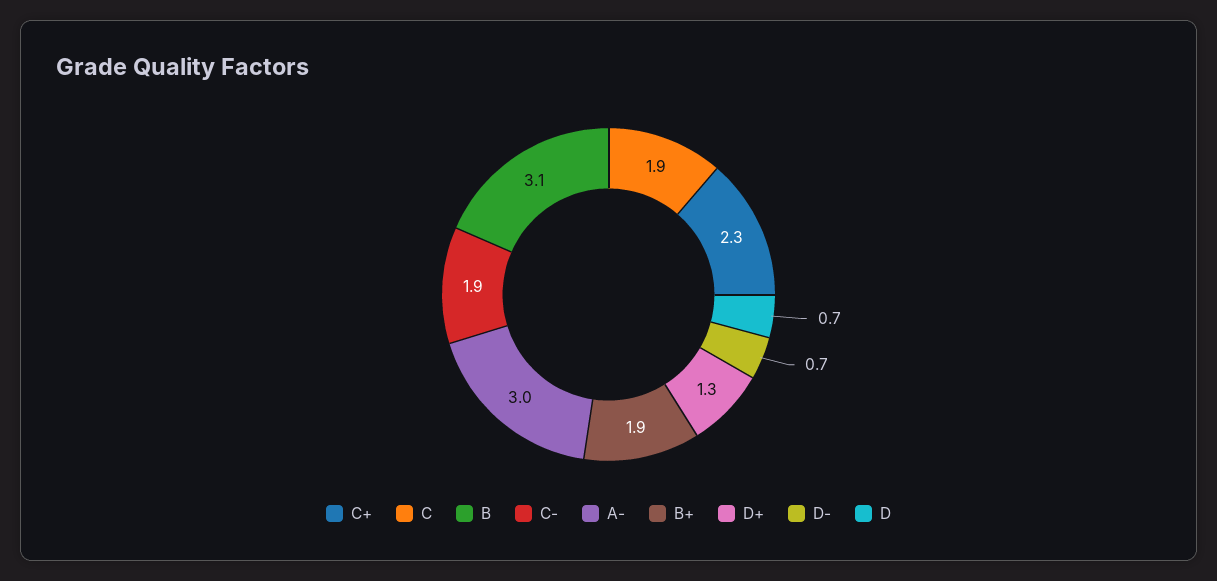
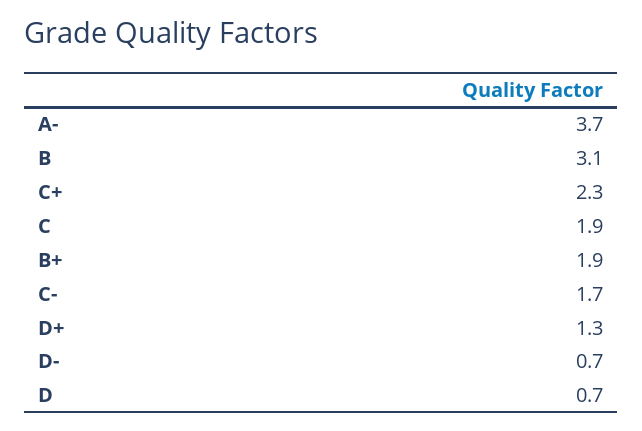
C-: 1.9 -> 1.7
A-: 3 -> 3.7

